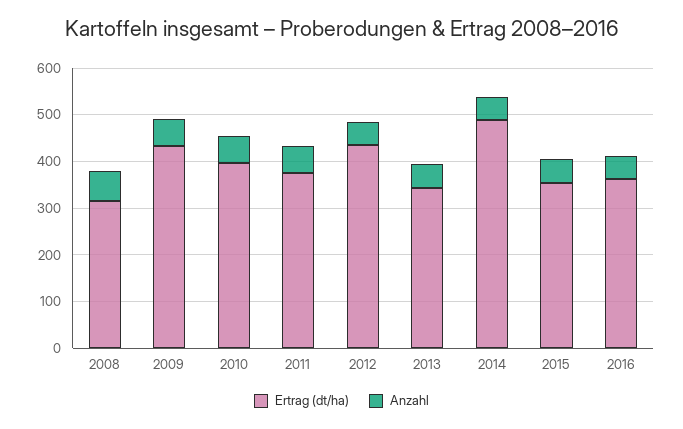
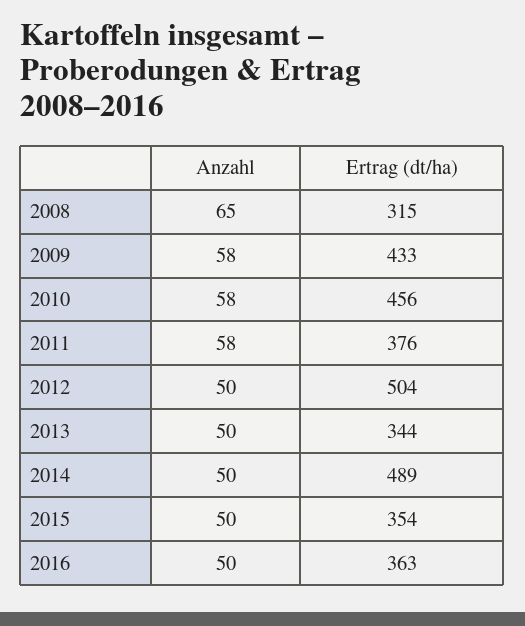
Ertrag (dt/ha), 2010: 400 -> 456
Ertrag (dt/ha), 2012: 440 -> 504

